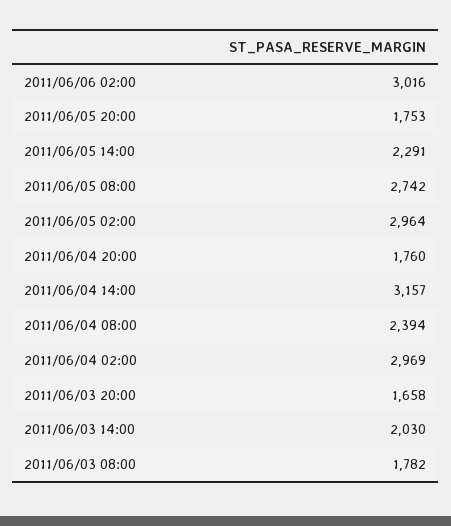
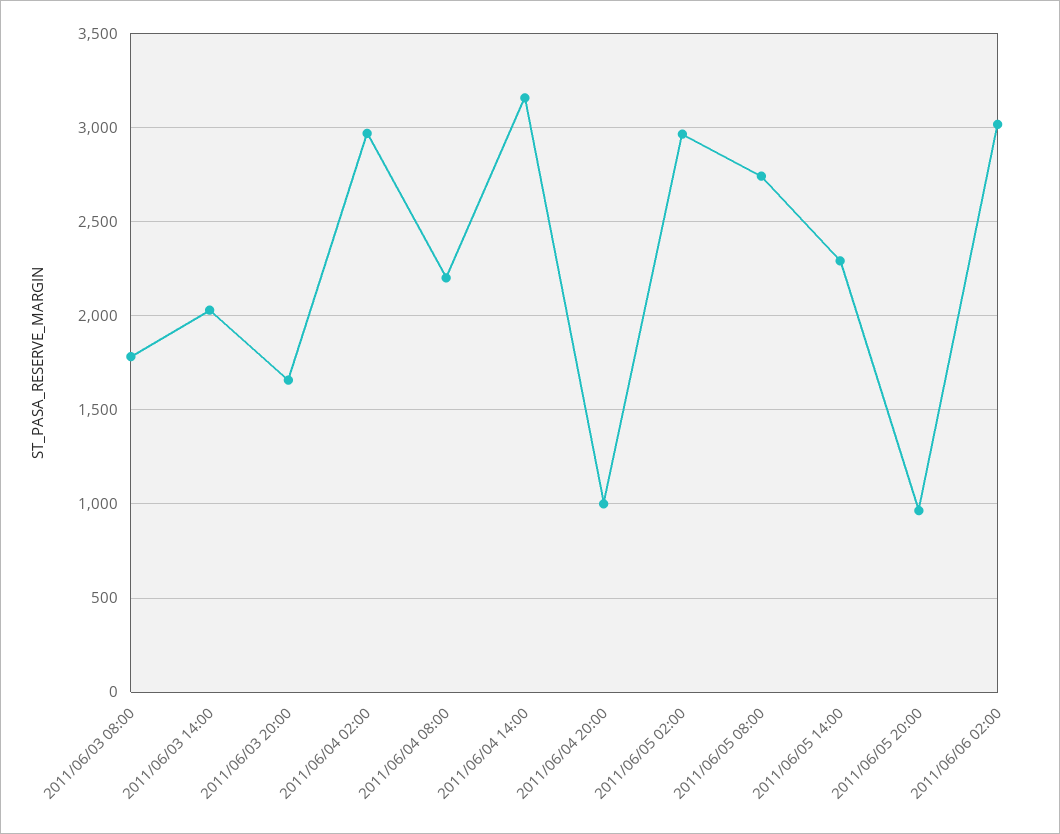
2011/06/05 20:00: 1753 -> 950
2011/06/04 20:00: 1760 -> 1000
2011/06/04 08:00: 2394 -> 2200

